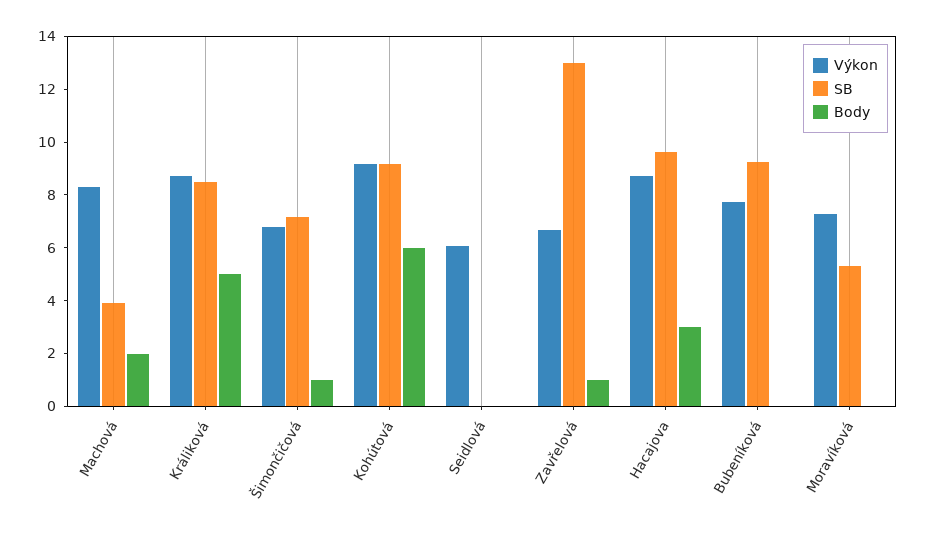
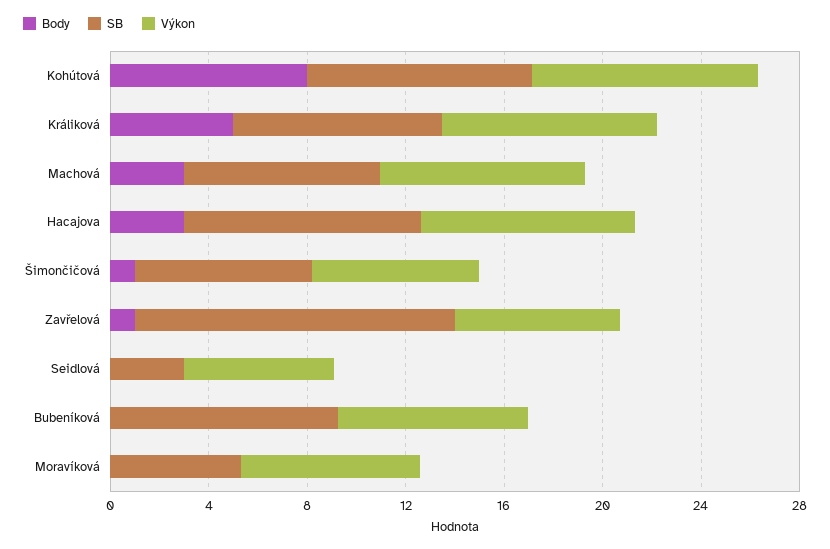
SB, Machová: 4 -> 8
Body, Machová: 2 -> 3
Body, Kohútová: 6 -> 8
SB, Seidlová: 0 -> 3

